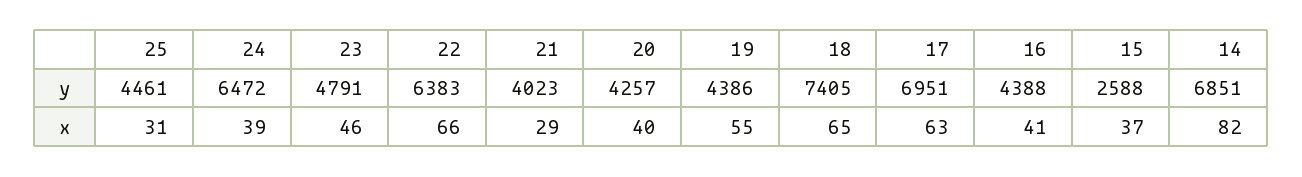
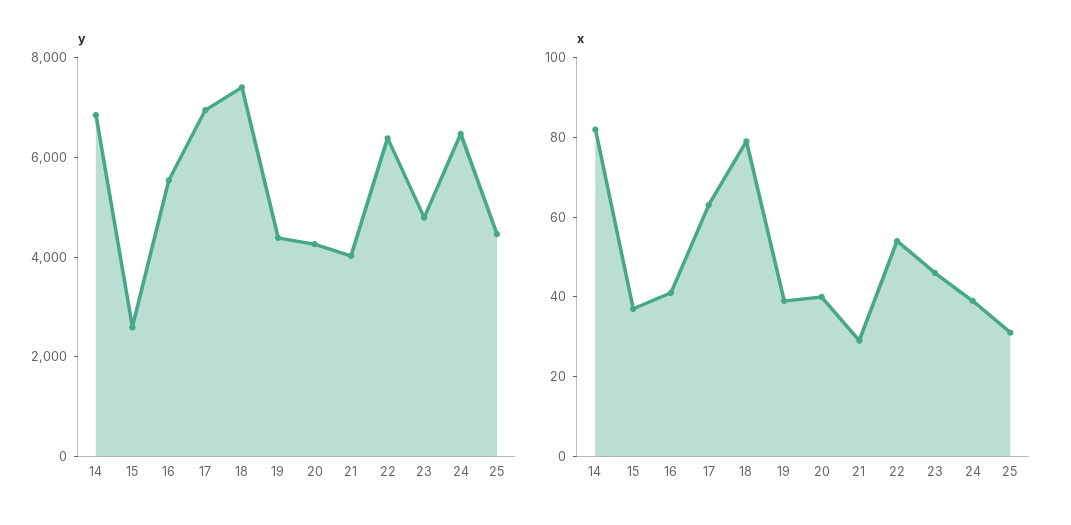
y, 16: 4388 -> 5500
x, 22: 66 -> 55
x, 19: 55 -> 40
x, 18: 65 -> 80

